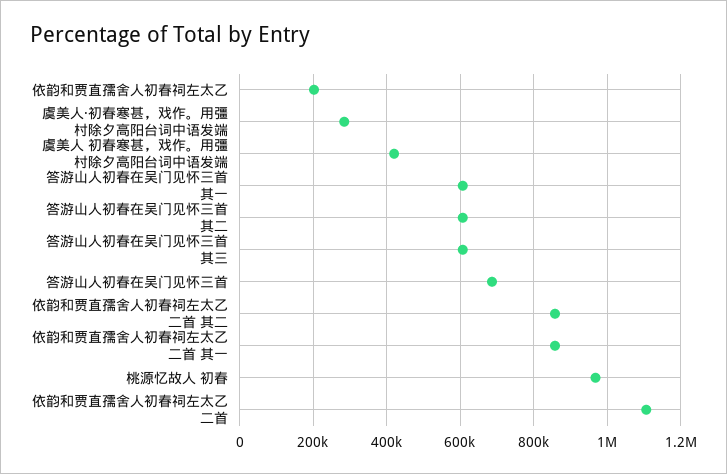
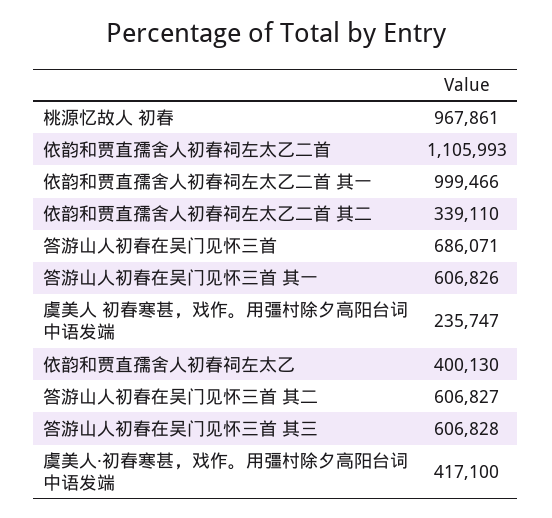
依韵和贾直孺舍人初春祠左太乙: 200000 -> 400130
虞美人·初春寒甚，戏作。用彊村除夕高阳台词中语发端: 280000 -> 417100
虞美人 初春寒甚，戏作。用彊村除夕高阳台词中语发端: 420000 -> 235747
依韵和贾直孺舍人初春祠左太乙二首 其二: 860000 -> 339110
依韵和贾直孺舍人初春祠左太乙二首 其一: 860000 -> 999466

